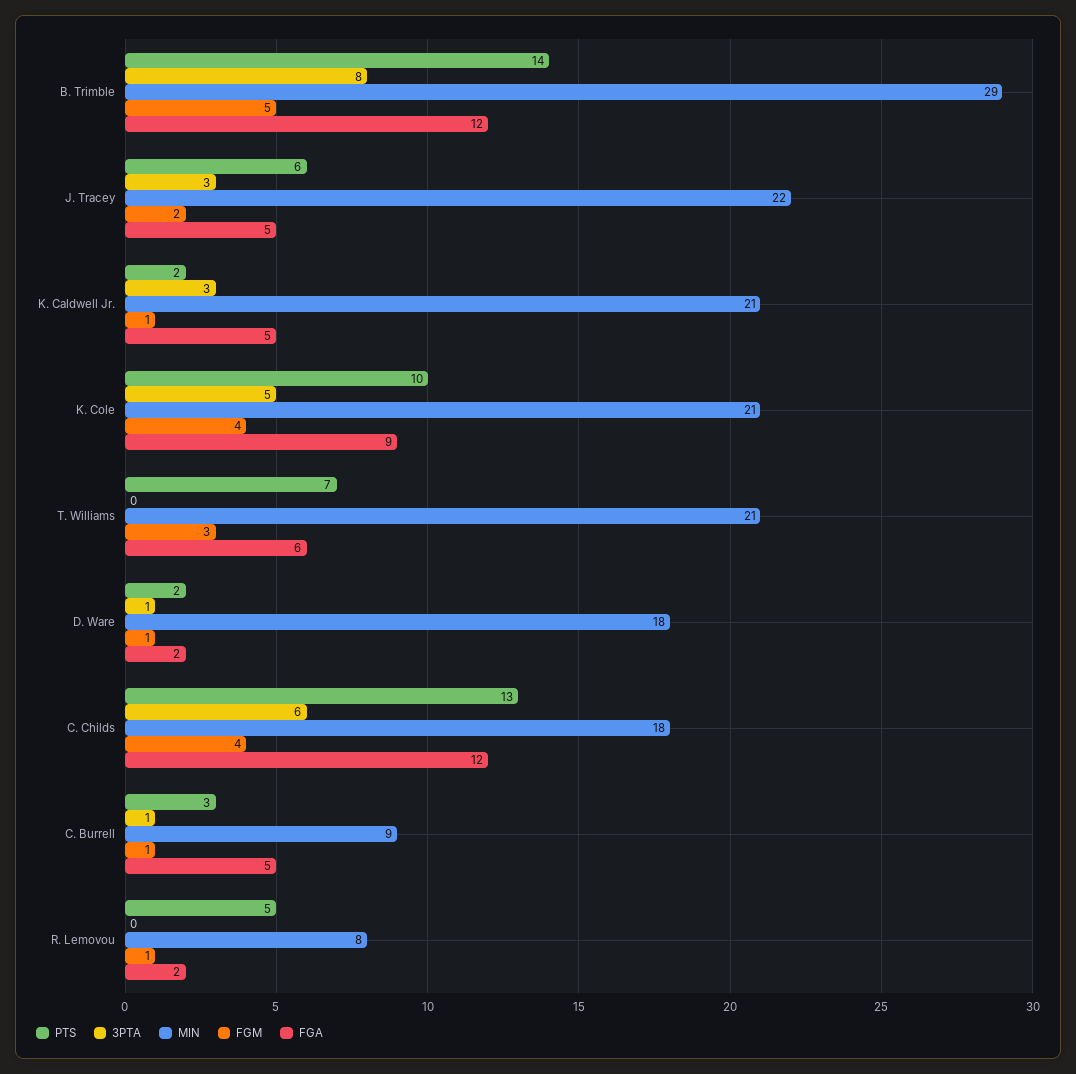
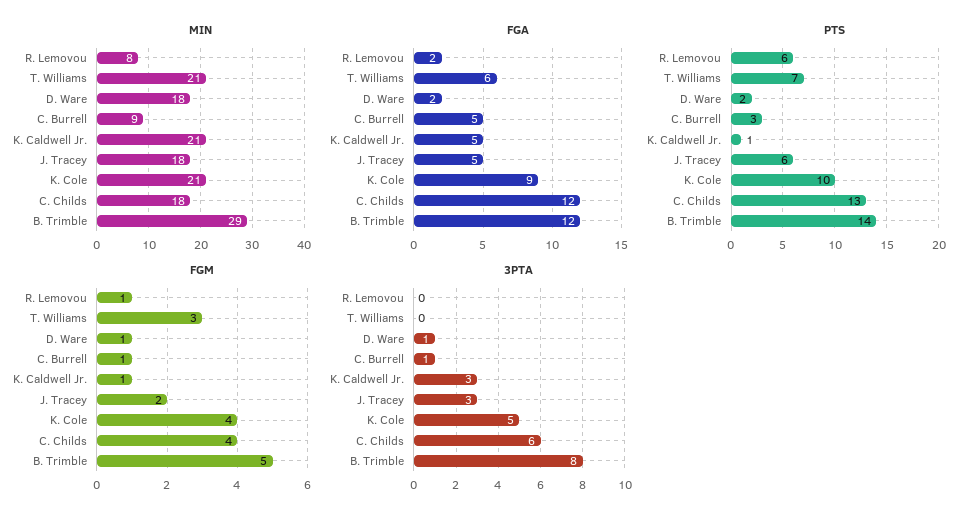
MIN, J. Tracey: 22 -> 18
PTS, K. Caldwell Jr.: 2 -> 1
PTS, R. Lemovou: 5 -> 6

